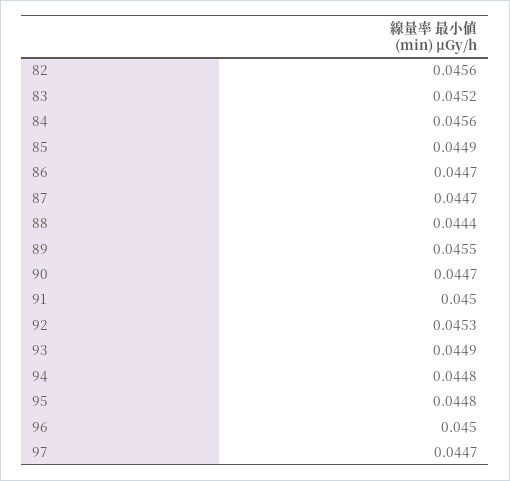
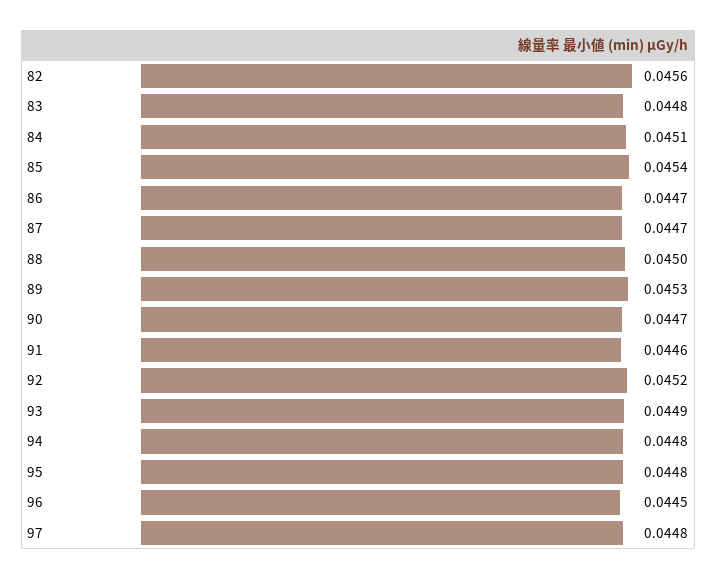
83: 0.0452 -> 0.0448
84: 0.0456 -> 0.0451
85: 0.0449 -> 0.0454
88: 0.0444 -> 0.045
89: 0.0455 -> 0.0453
91: 0.045 -> 0.0446
92: 0.0453 -> 0.0452
96: 0.045 -> 0.0445
97: 0.0447 -> 0.0448

